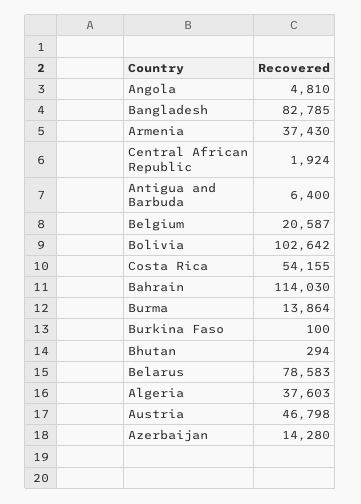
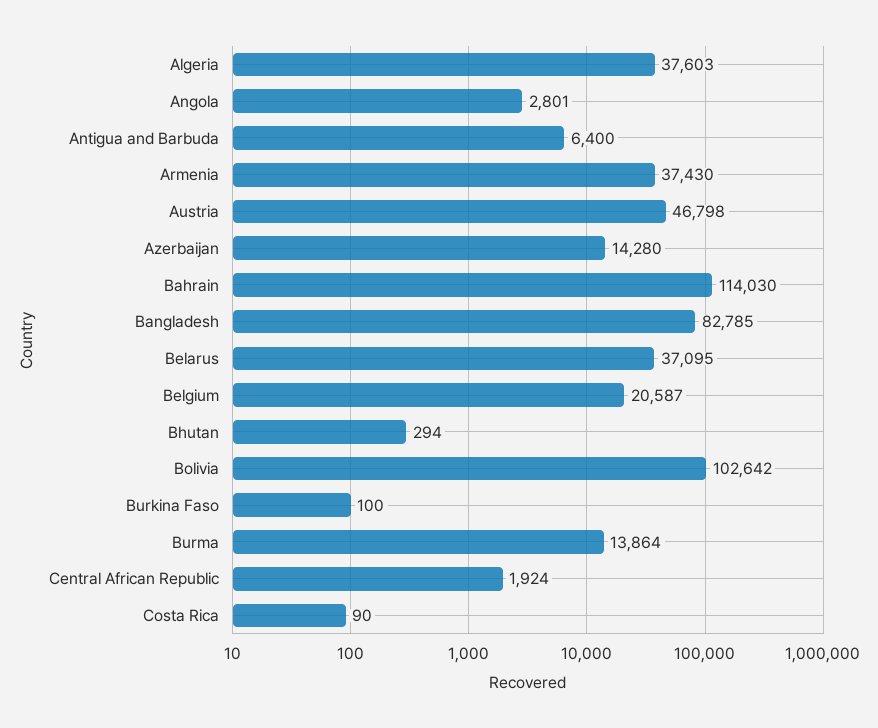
Angola: 4810 -> 2801
Costa Rica: 54155 -> 90
Belarus: 78583 -> 37095

